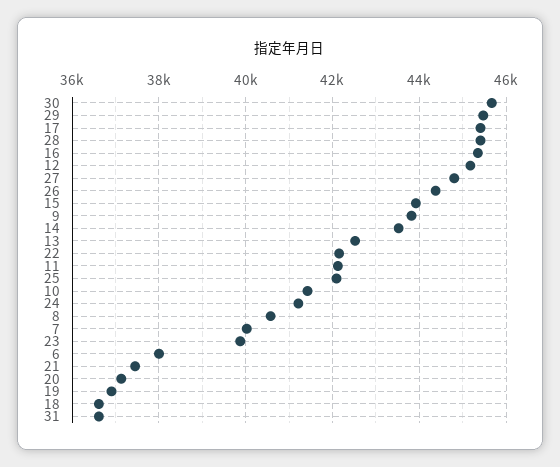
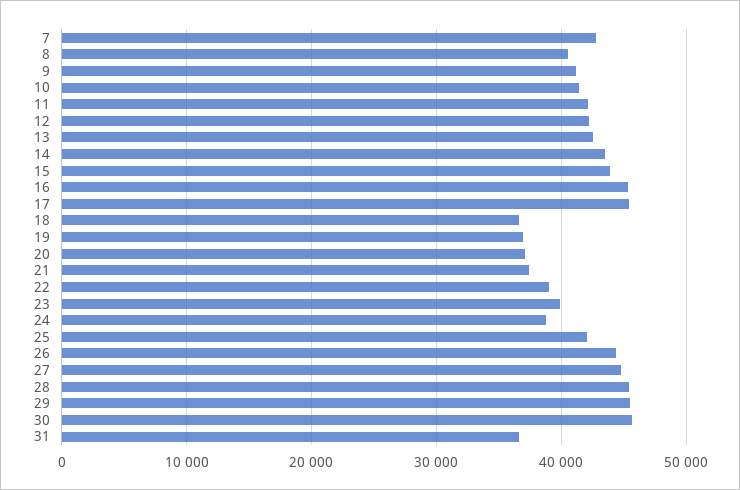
12: 45200 -> 42000
9: 43800 -> 41000
22: 42200 -> 39000
24: 41200 -> 39000
7: 40000 -> 43000
6: 38000 -> none

